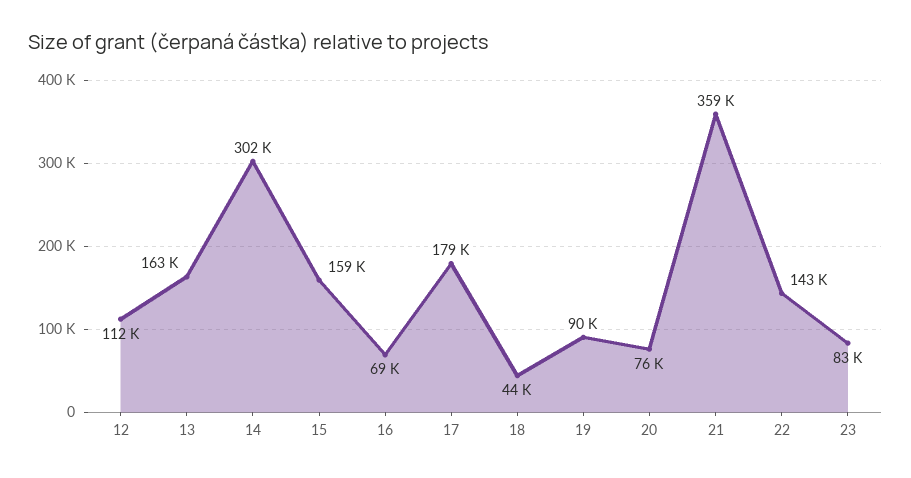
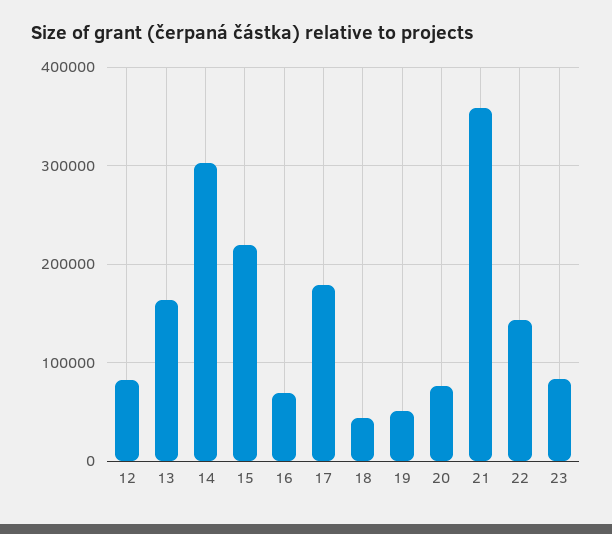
12: 112000 -> 80000
15: 159000 -> 220000
19: 90000 -> 50000

